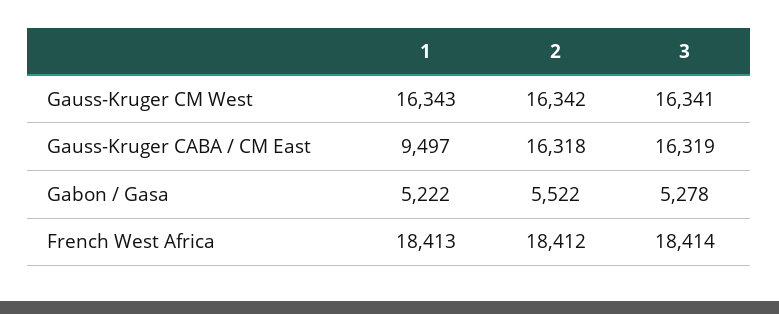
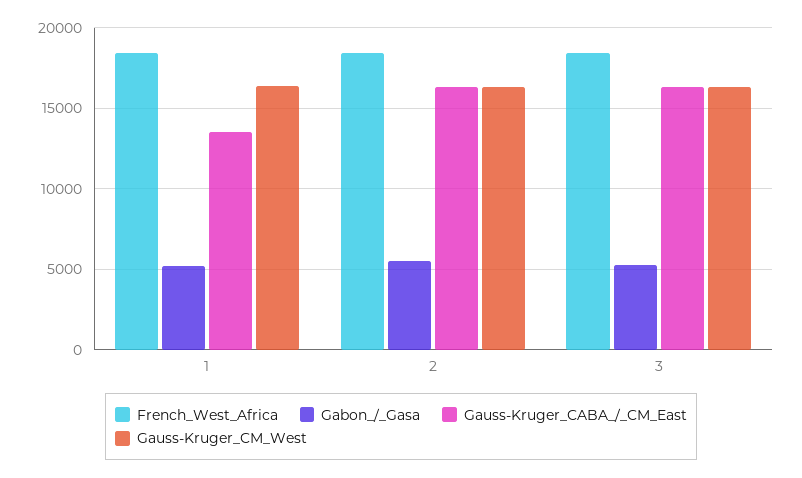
Gauss-Kruger CABA / CM East, 1: 9497 -> 13500

